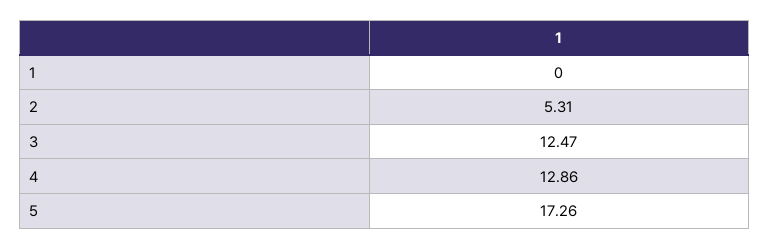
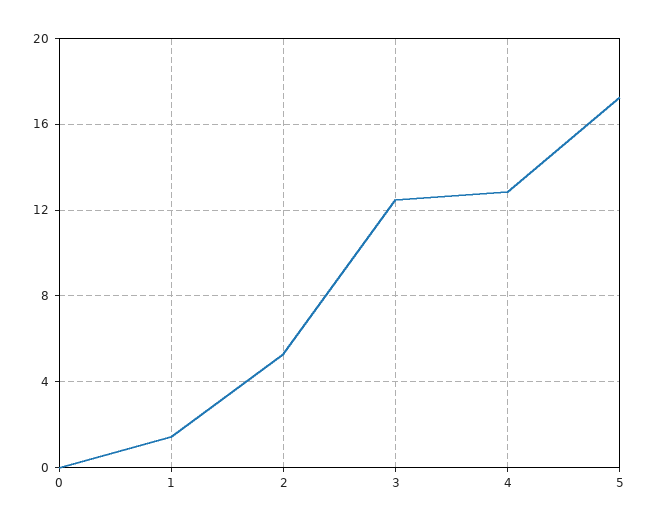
1: 0 -> 1.5
0: none -> 0

